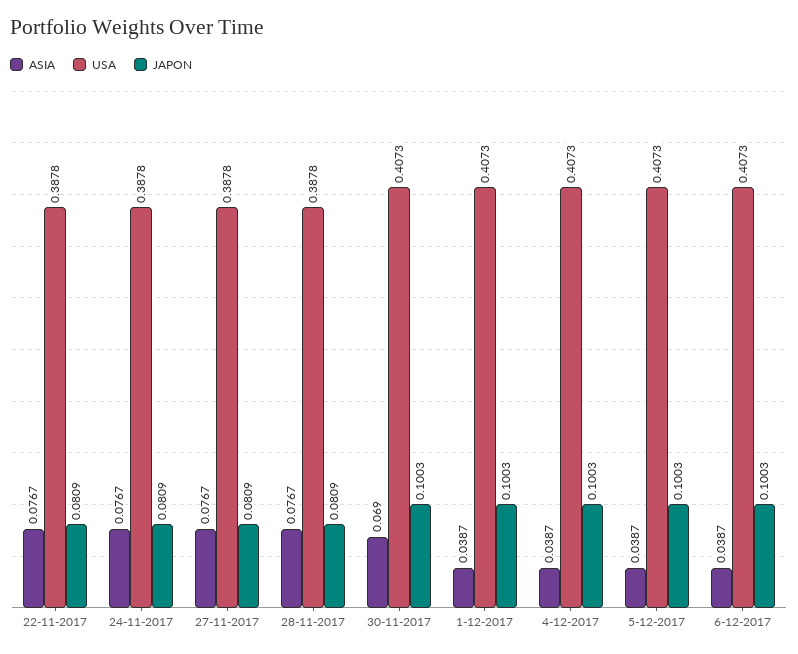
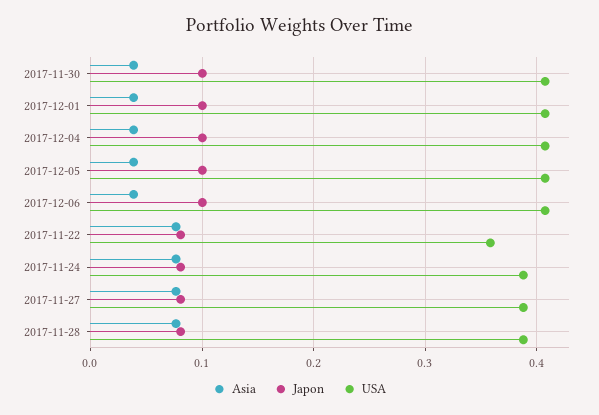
USA, 22-11-2017: 0.3878 -> 0.36
ASIA, 30-11-2017: 0.069 -> 0.04

